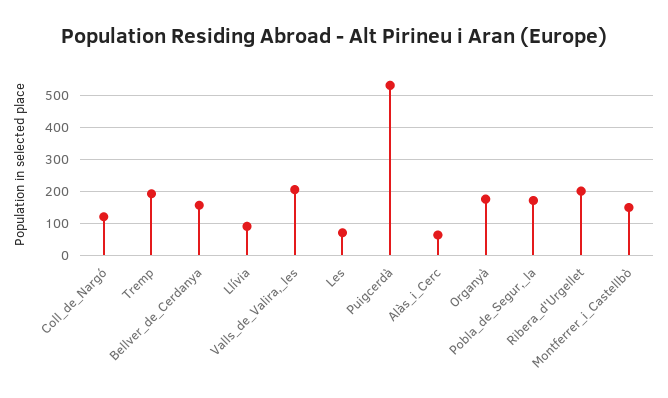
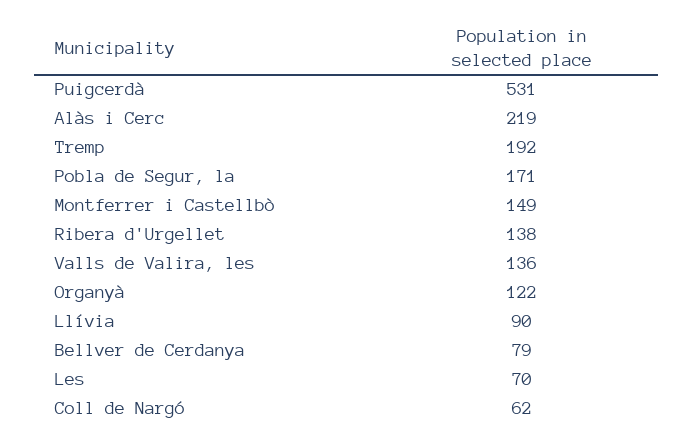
Coll_de_Nargó: 120 -> 62
Bellver_de_Cerdanya: 160 -> 79
Valls_de_Valira,_les: 200 -> 136
Alàs_i_Cerc: 60 -> 219
Organyà: 180 -> 122
Ribera_d'Urgellet: 200 -> 138

